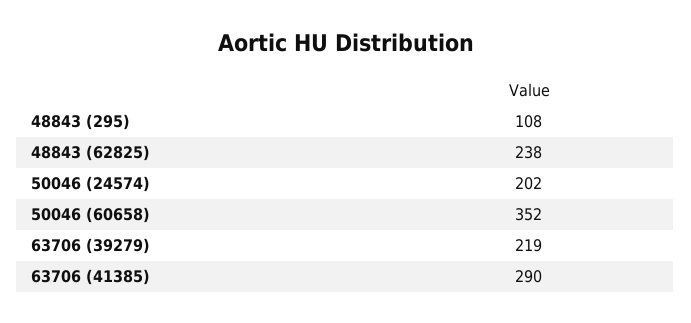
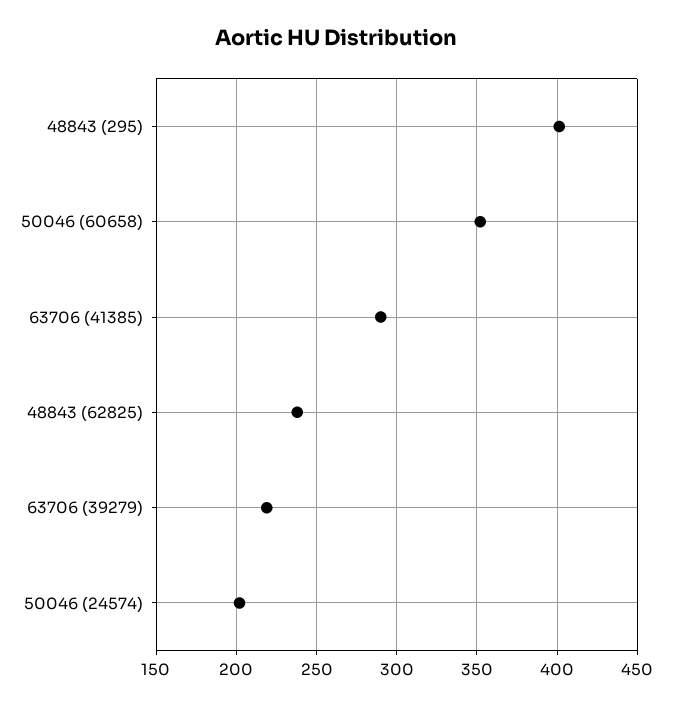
48843 (295): 108 -> 400

